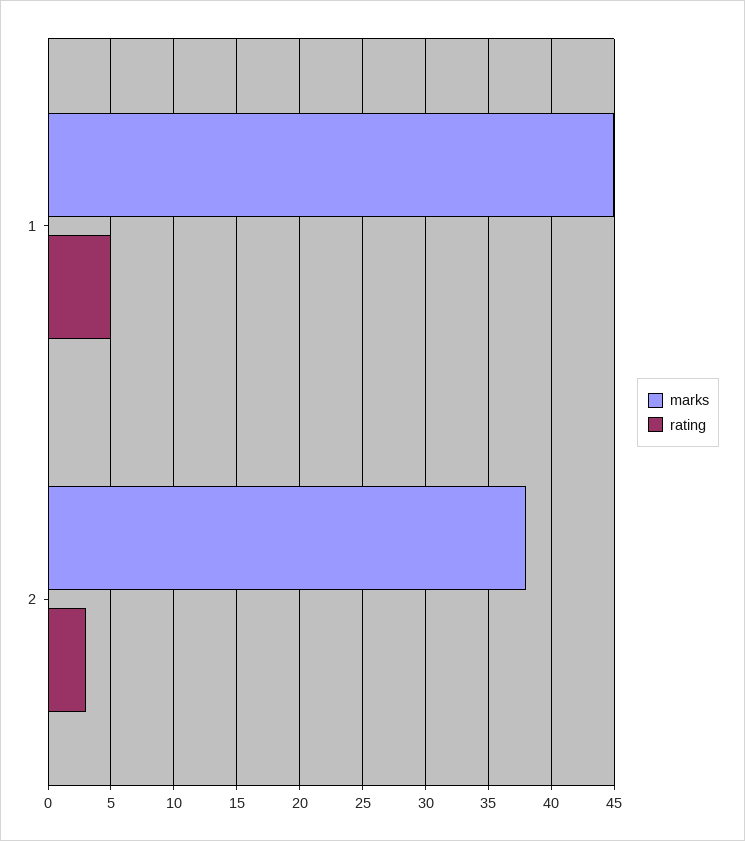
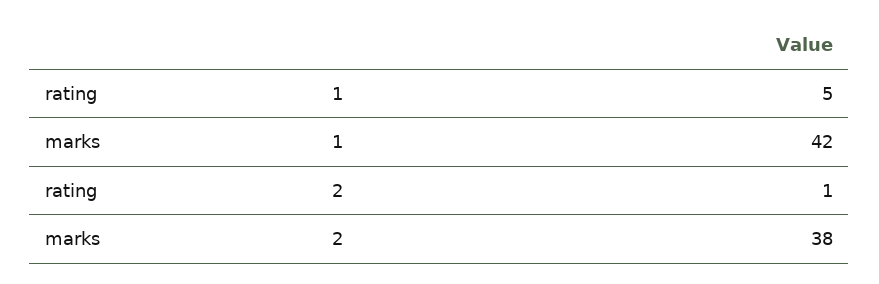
marks, 1: 45 -> 42
rating, 2: 3 -> 1

